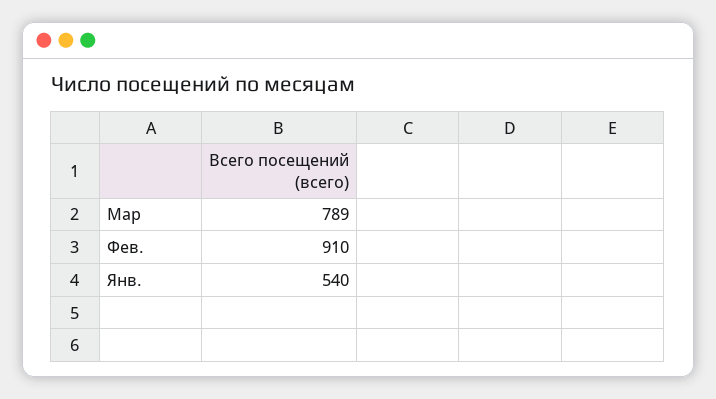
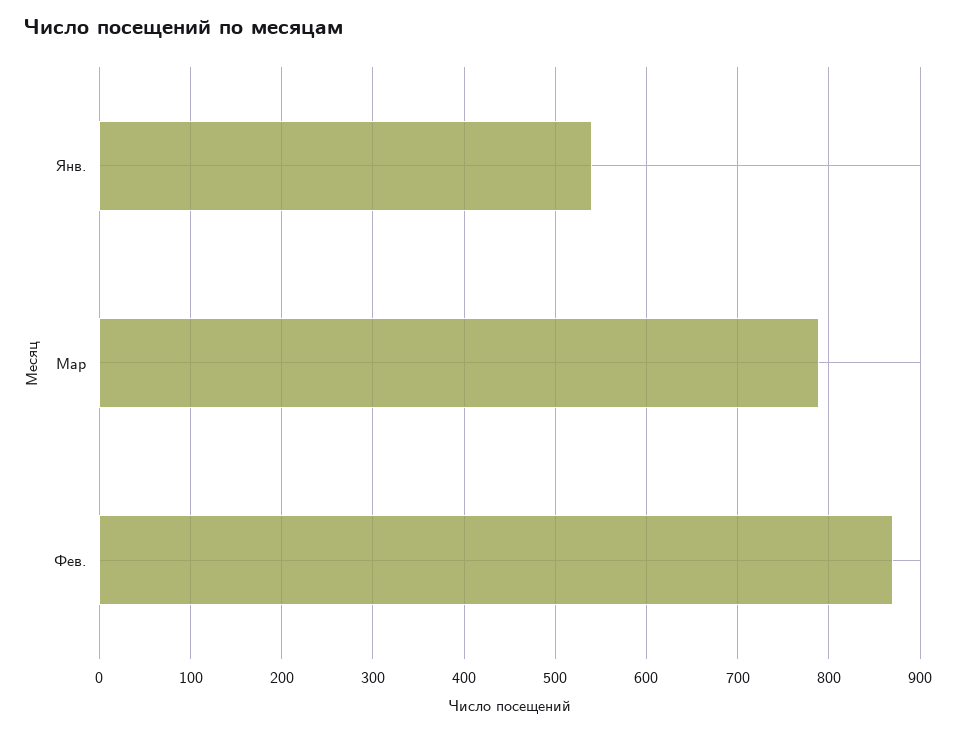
Фев.: 910 -> 870

